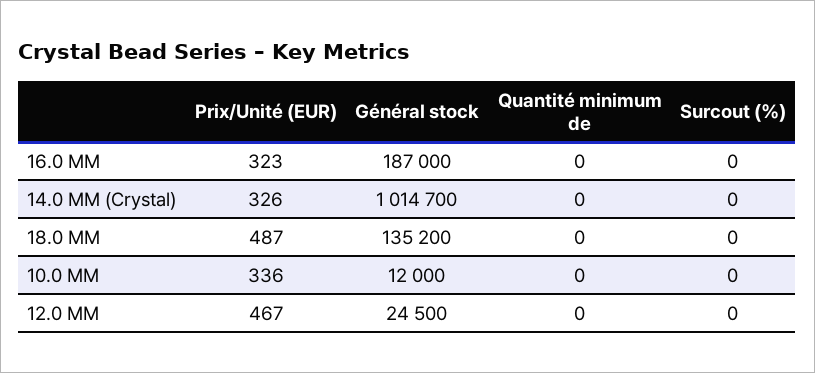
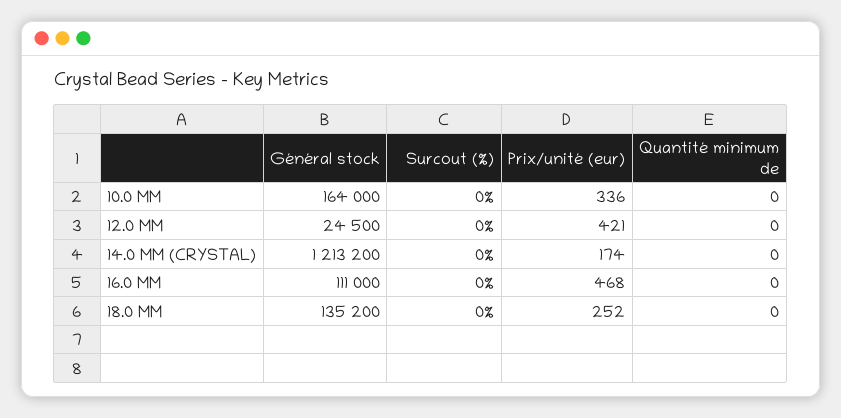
Prix/Unité (EUR), 16.0 MM: 323 -> 468
Général stock, 16.0 MM: 187000 -> 111000
Prix/Unité (EUR), 14.0 MM (Crystal): 326 -> 174
Général stock, 14.0 MM (Crystal): 1014700 -> 1213200
Prix/Unité (EUR), 18.0 MM: 487 -> 252
Général stock, 10.0 MM: 12000 -> 164000
Prix/Unité (EUR), 12.0 MM: 467 -> 421

